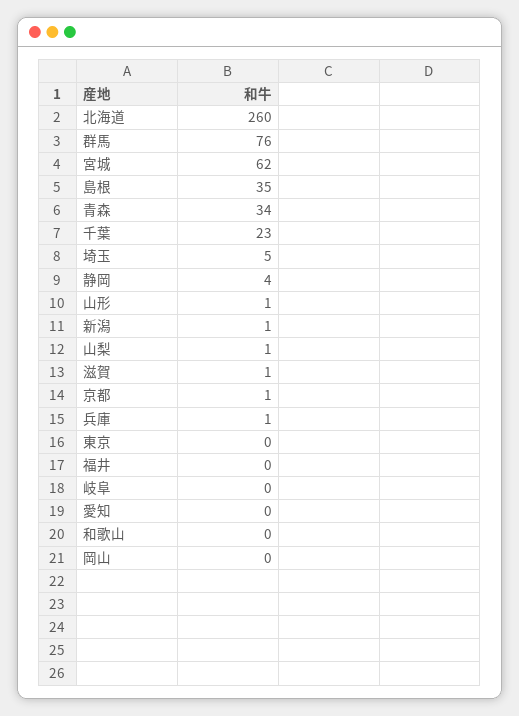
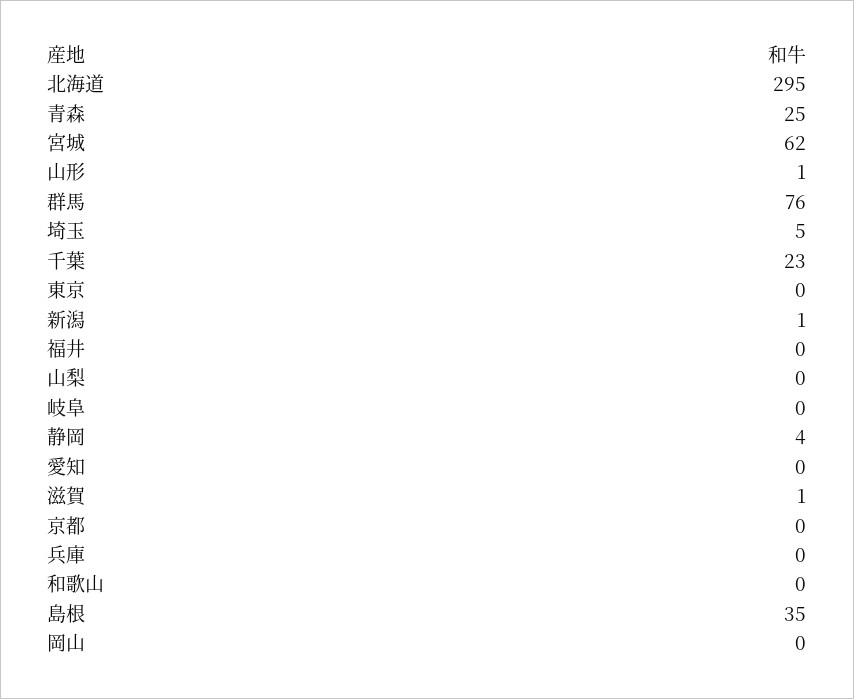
北海道: 260 -> 295
青森: 34 -> 25
山梨: 1 -> 0
京都: 1 -> 0
兵庫: 1 -> 0

